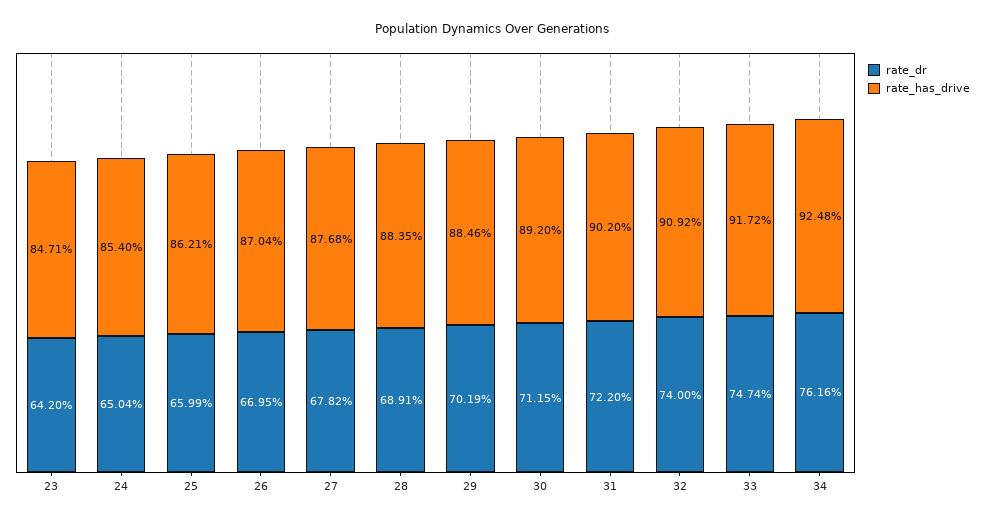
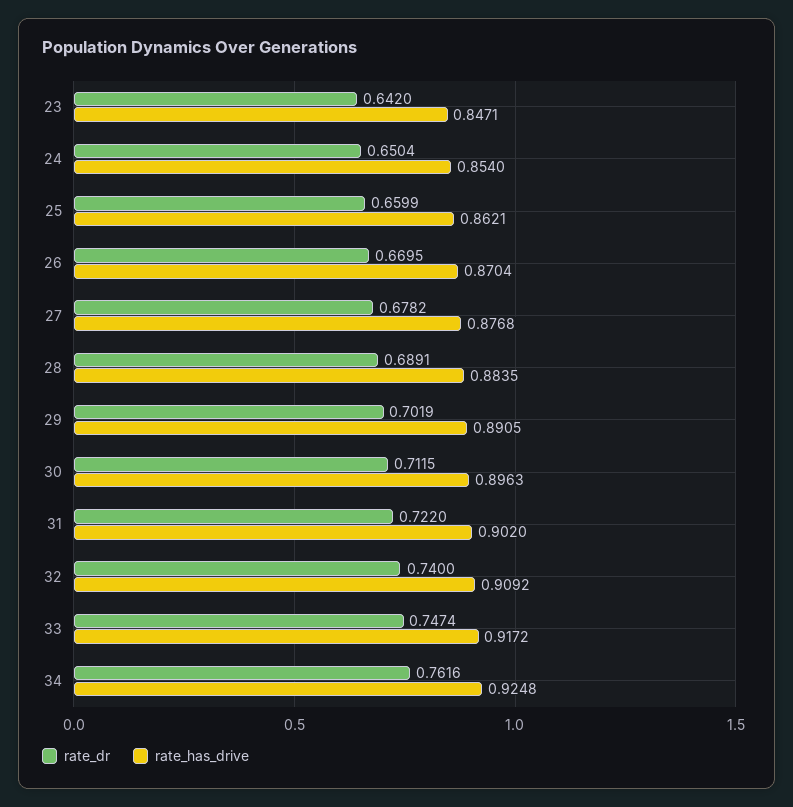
rate_has_drive, 29: 0.8846 -> 0.8905
rate_has_drive, 30: 0.892 -> 0.8963

